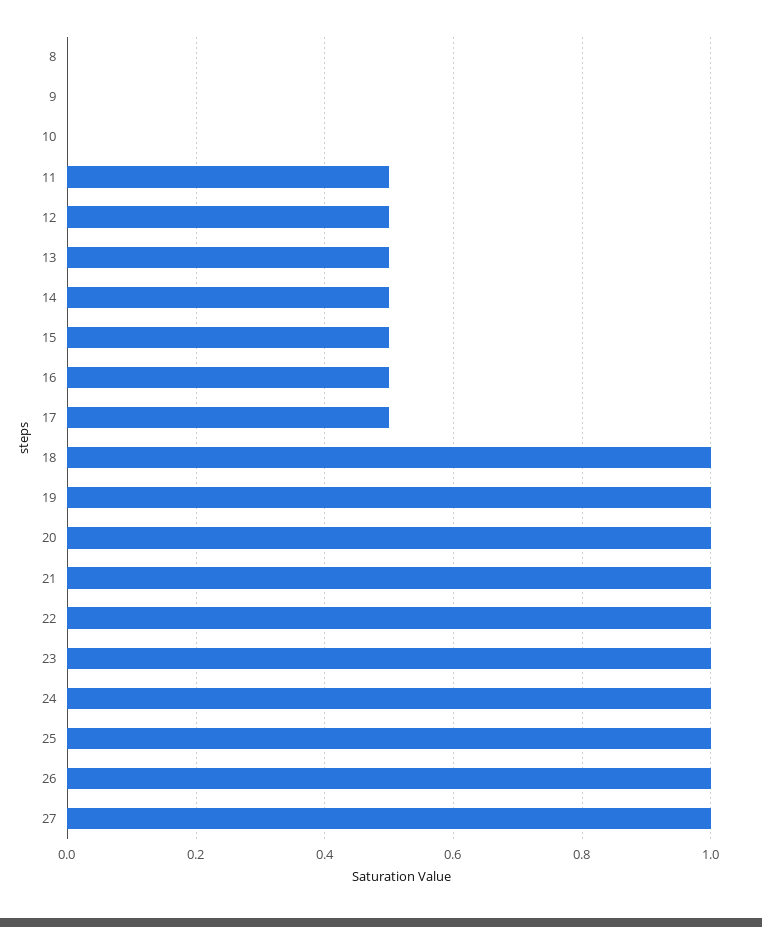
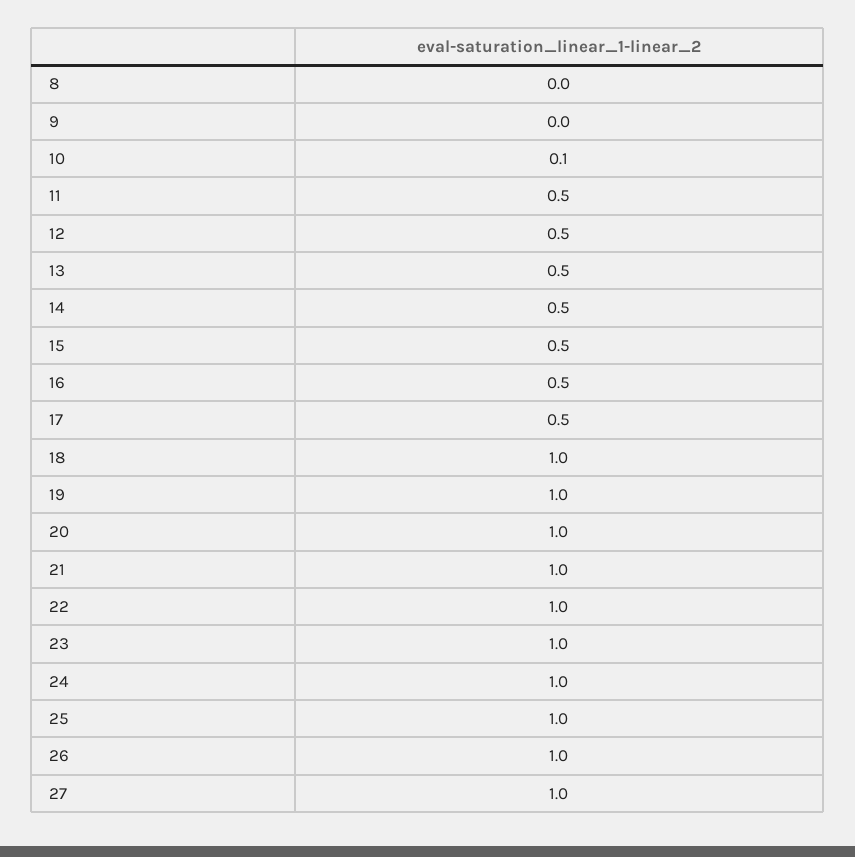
10: 0 -> 0.1

